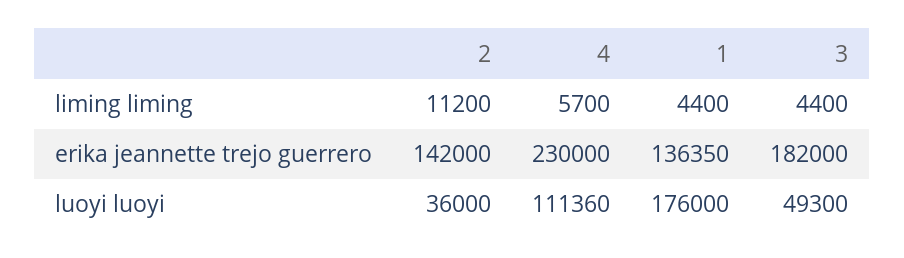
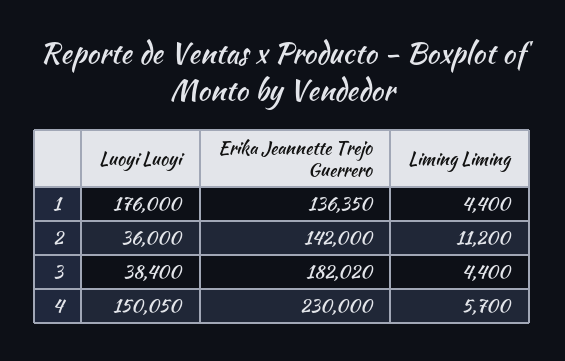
3, erika jeannette trejo guerrero: 182000 -> 182020
4, luoyi luoyi: 111360 -> 150050
3, luoyi luoyi: 49300 -> 38400

